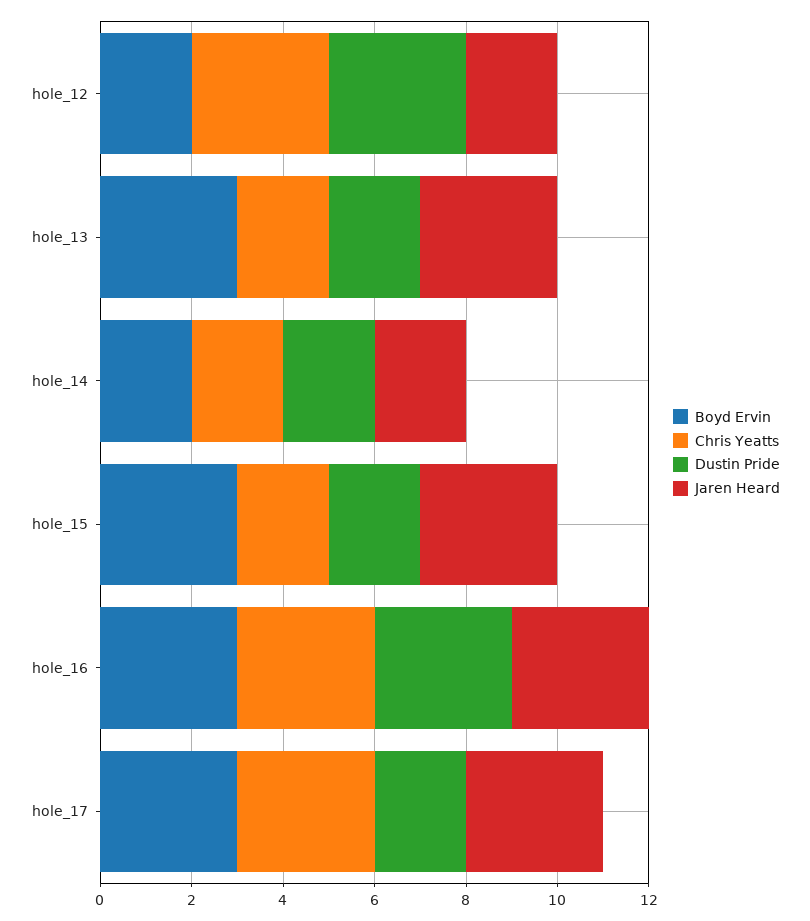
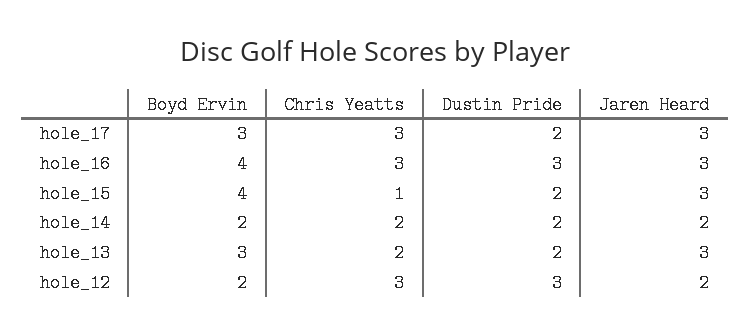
Boyd Ervin, hole_15: 3 -> 4
Chris Yeatts, hole_15: 2 -> 1
Boyd Ervin, hole_16: 3 -> 4

